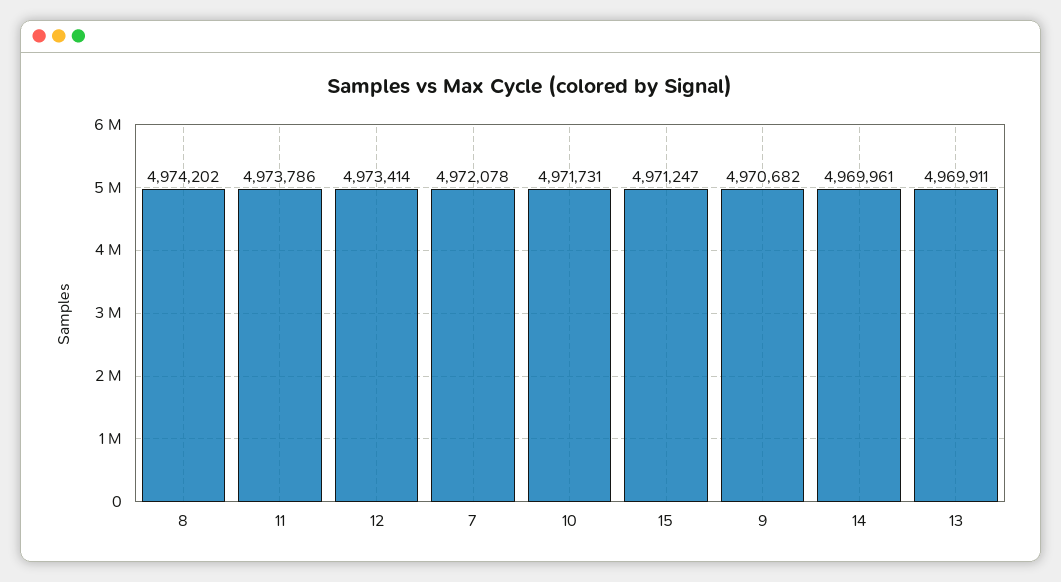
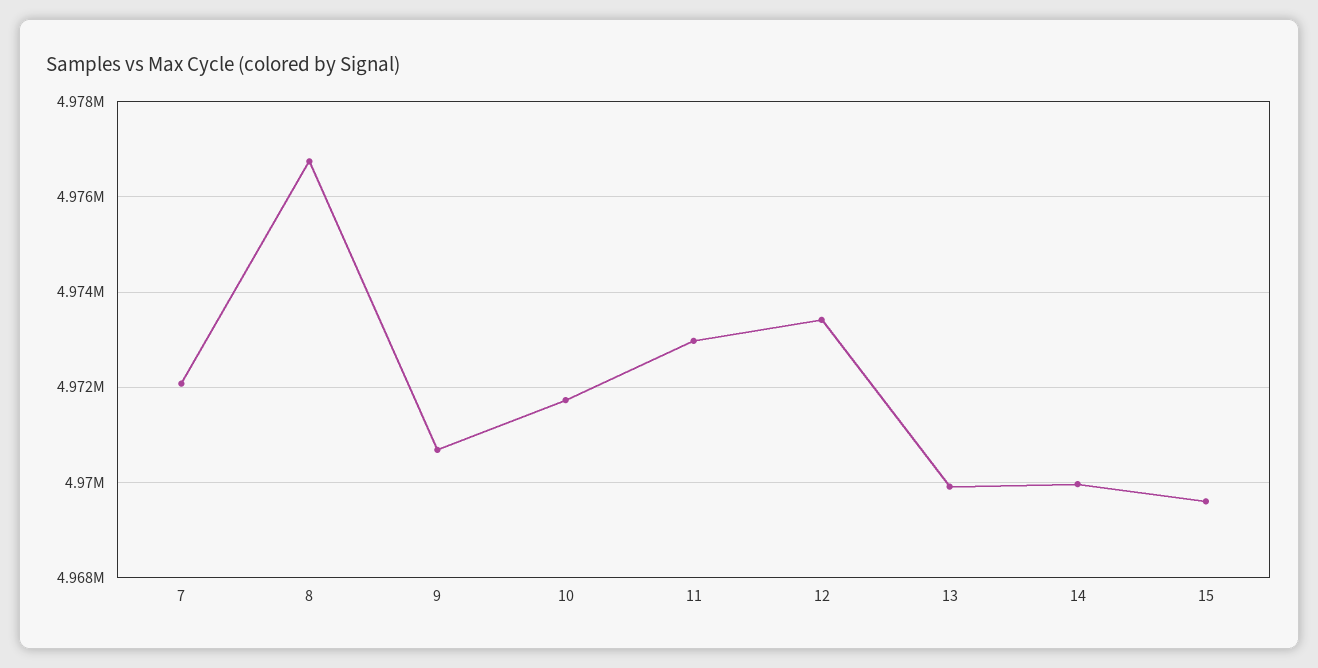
8: 4974202 -> 4976800
11: 4973786 -> 4973000
15: 4971247 -> 4969600

